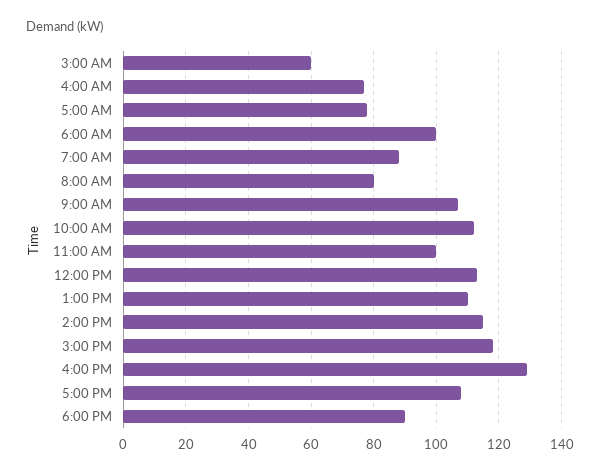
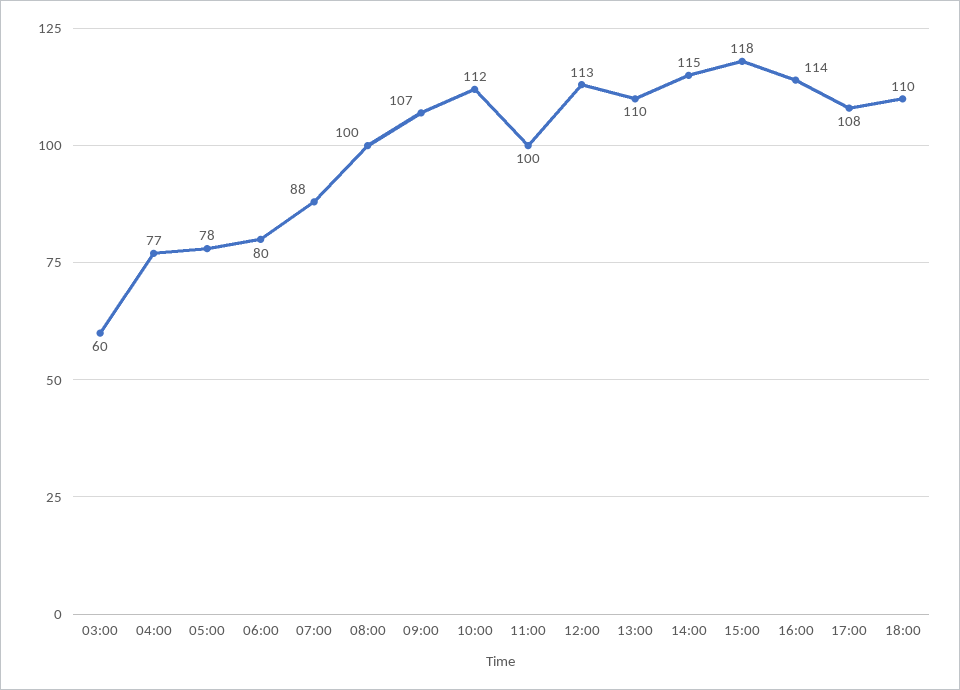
6:00 AM: 100 -> 80
8:00 AM: 80 -> 100
4:00 PM: 130 -> 114
6:00 PM: 90 -> 110

